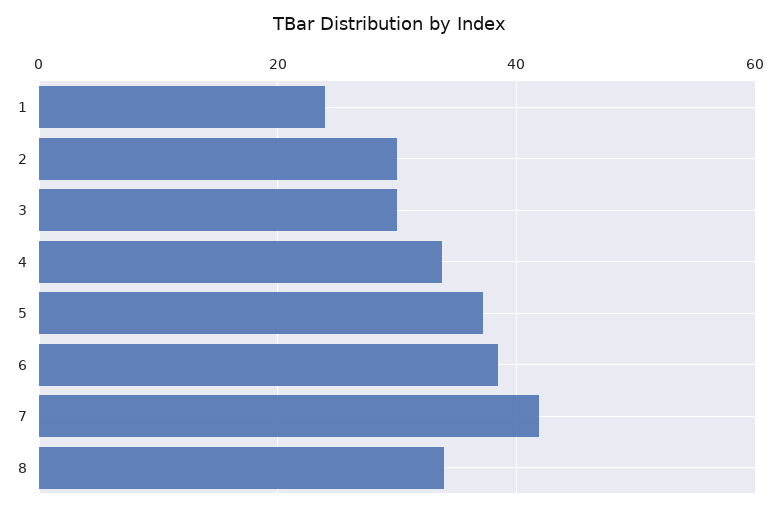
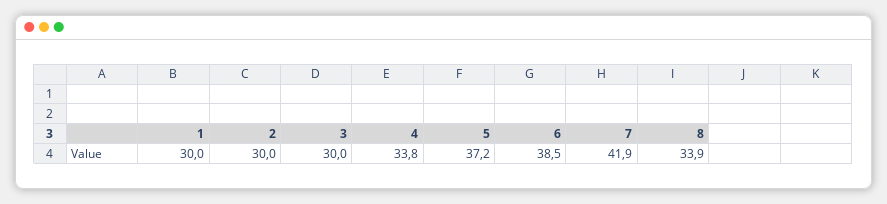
1: 24 -> 30

